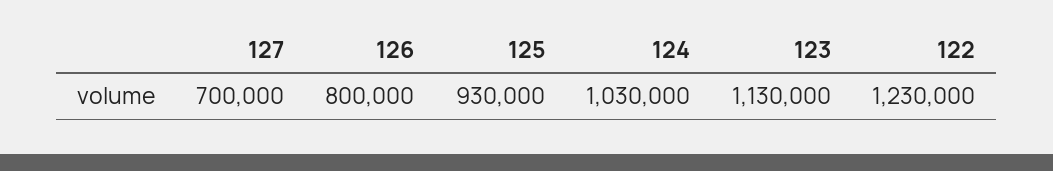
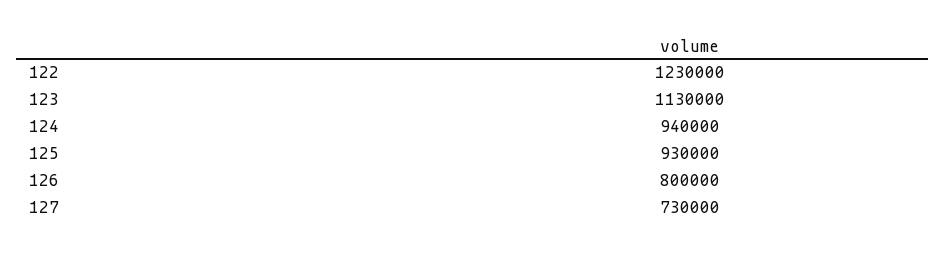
127: 700000 -> 730000
124: 1030000 -> 940000

